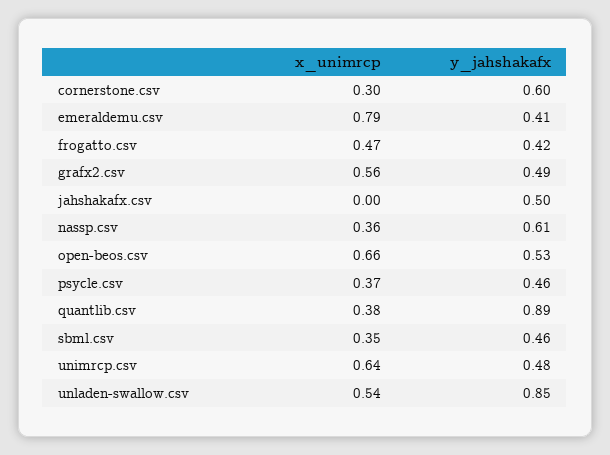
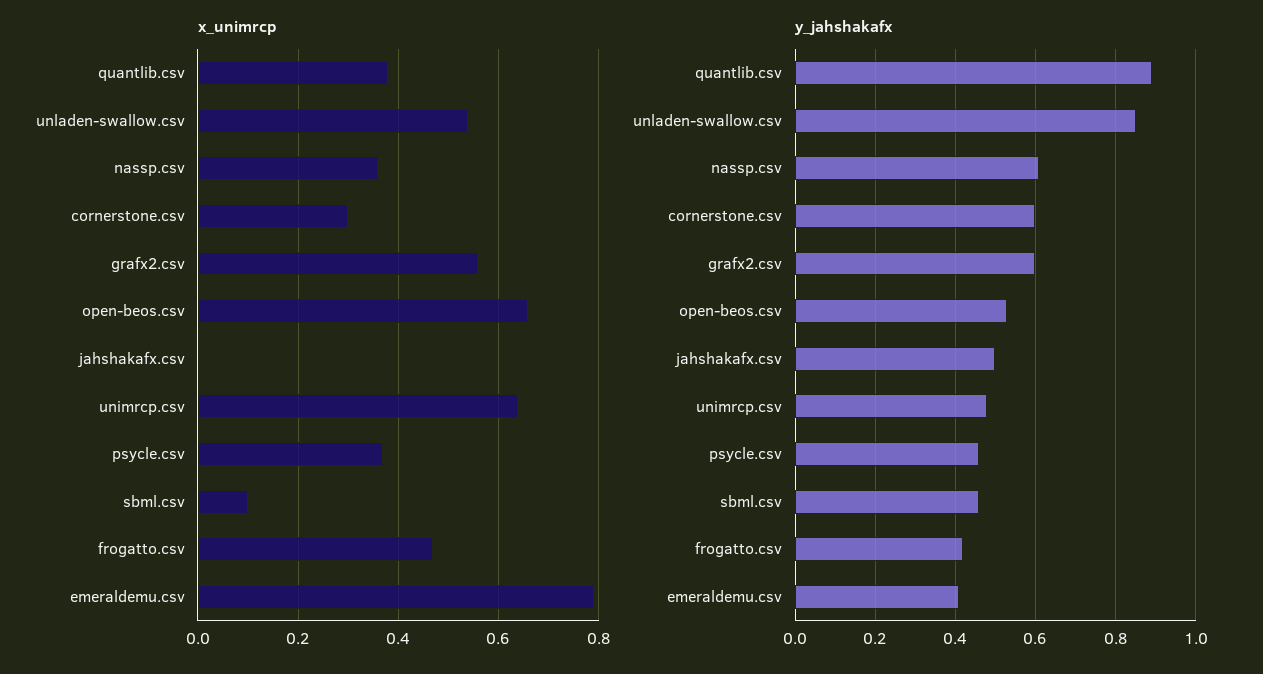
y_jahshakafx, grafx2.csv: 0.49 -> 0.6
x_unimrcp, sbml.csv: 0.35 -> 0.1

